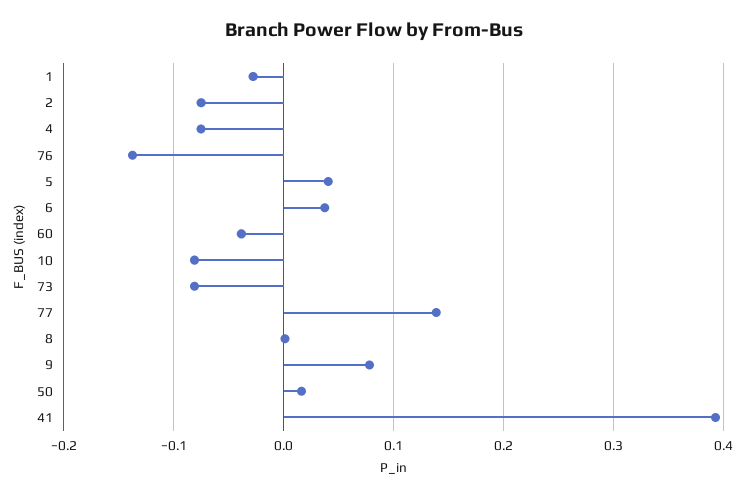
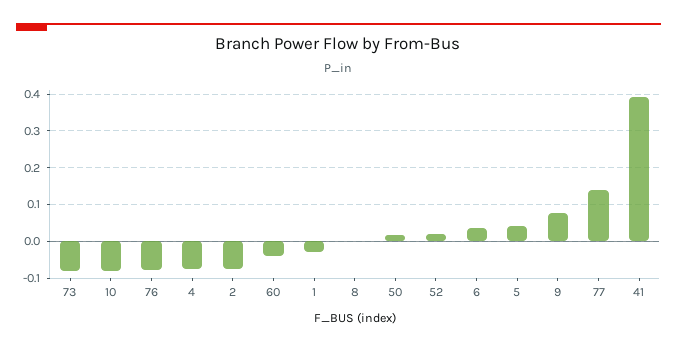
76: -0.14 -> -0.08
52: none -> 0.02

